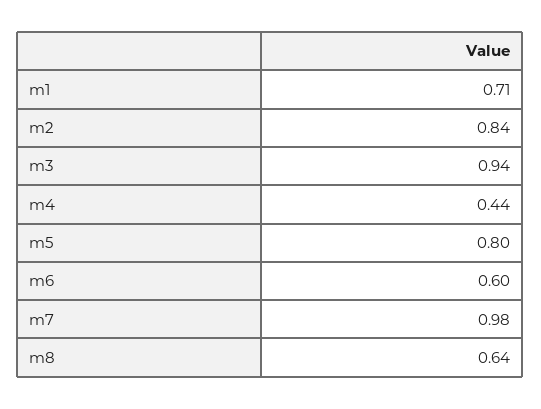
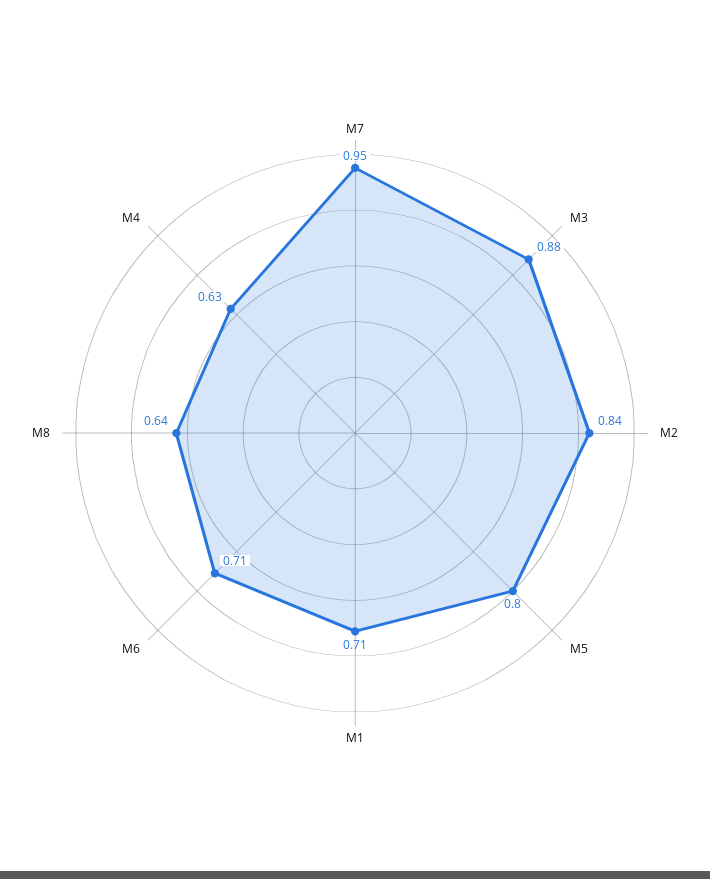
m3: 0.94 -> 0.88
m4: 0.44 -> 0.63
m6: 0.6 -> 0.71
m7: 0.98 -> 0.95

